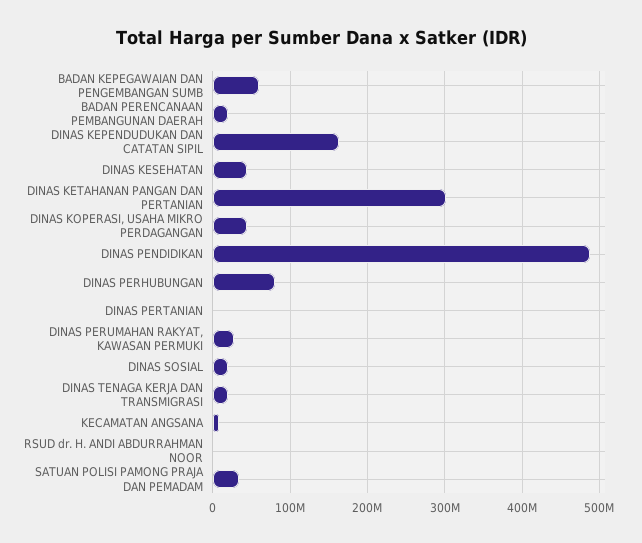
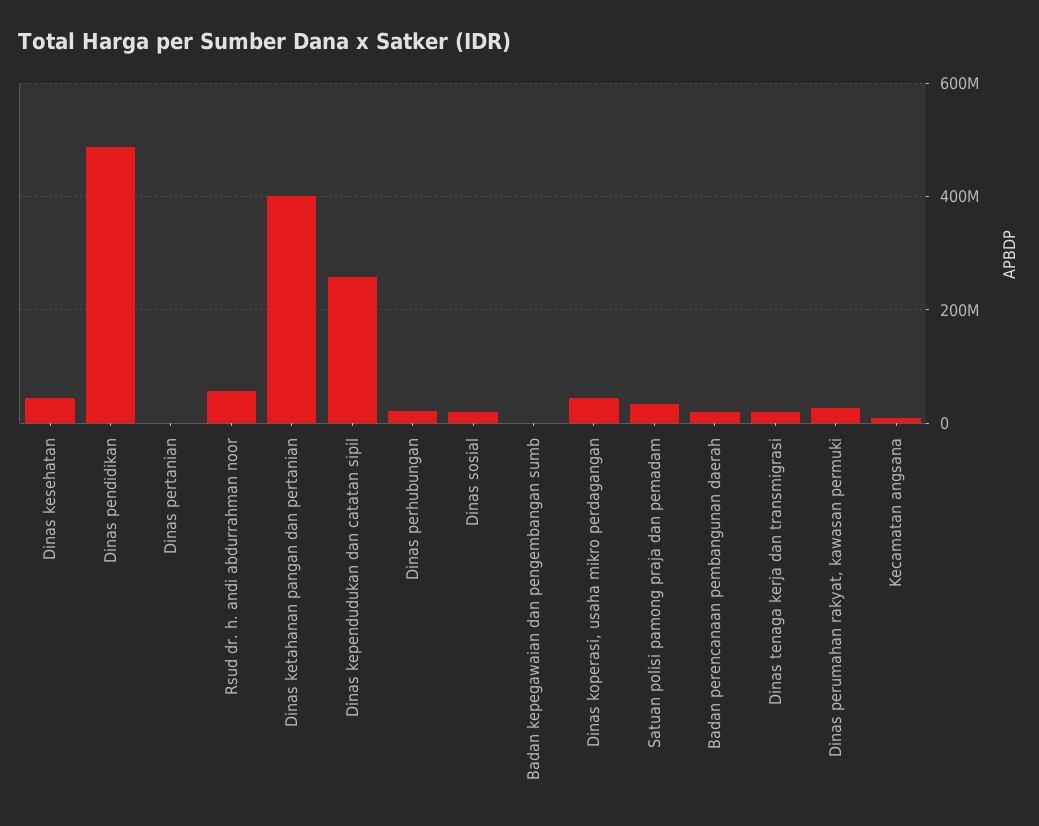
BADAN KEPEGAWAIAN DAN PENGEMBANGAN SUMB: 60000000 -> 0
DINAS KEPENDUDUKAN DAN CATATAN SIPIL: 160000000 -> 260000000
DINAS KETAHANAN PANGAN DAN PERTANIAN: 300000000 -> 400000000
DINAS PERHUBUNGAN: 80000000 -> 20000000
RSUD dr. H. ANDI ABDURRAHMAN NOOR: 0 -> 60000000

